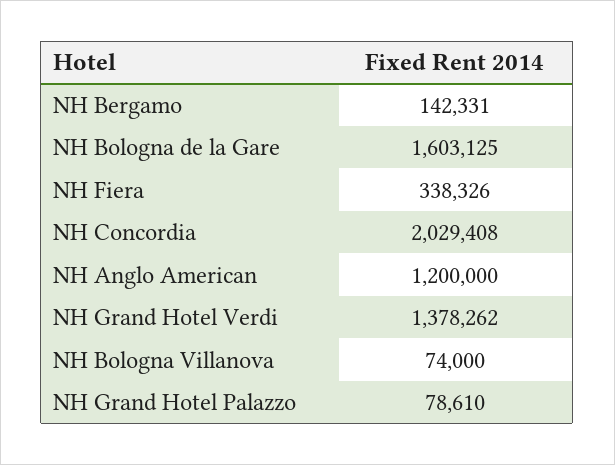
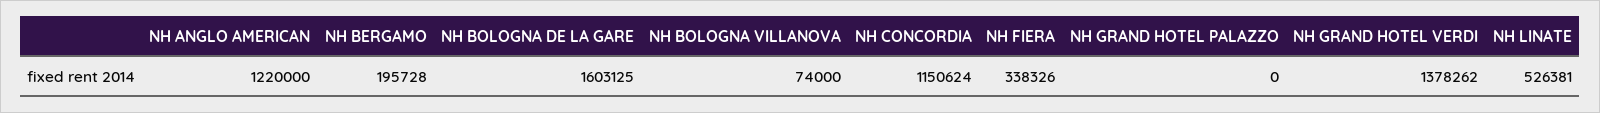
NH Bergamo: 142331 -> 195728
NH Concordia: 2029408 -> 1150624
NH Anglo American: 1200000 -> 1220000
NH Grand Hotel Palazzo: 78610 -> 0
NH LINATE: none -> 526381

